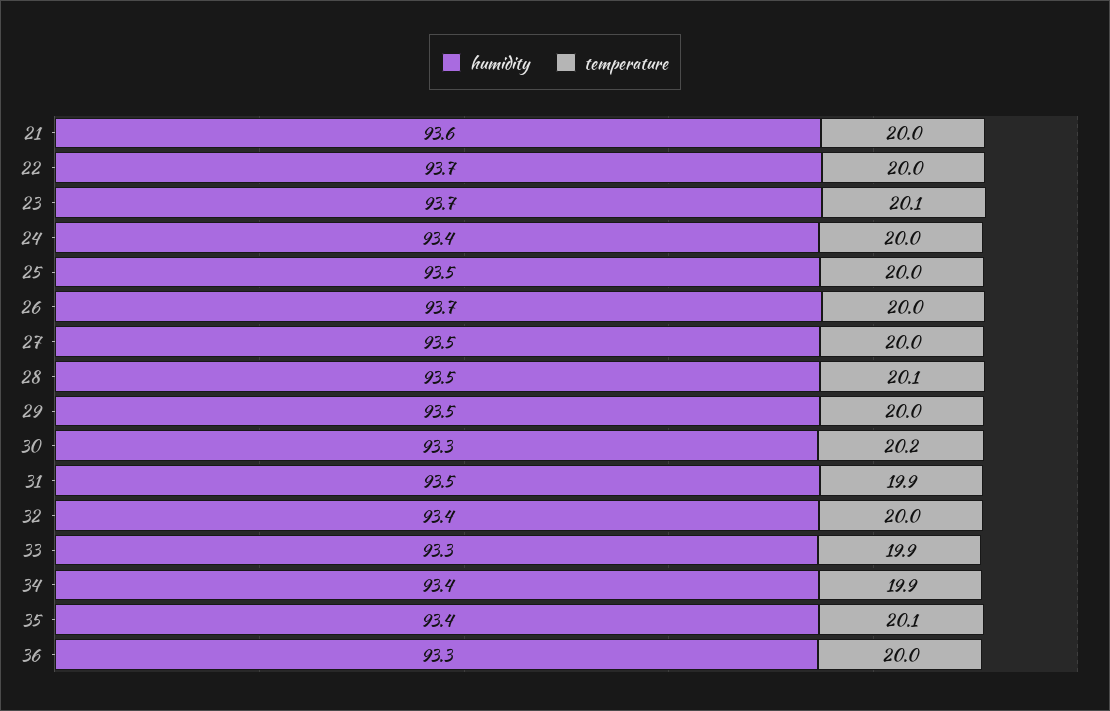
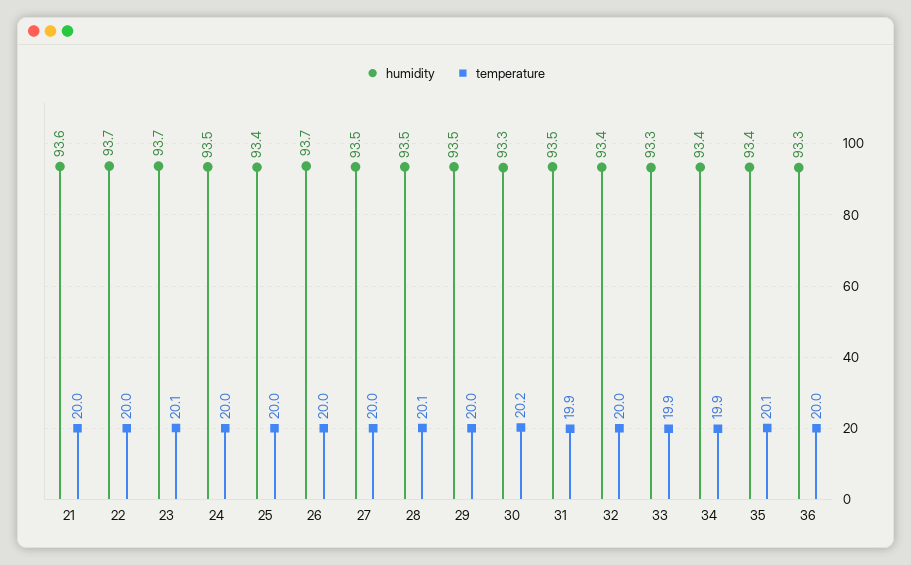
humidity, 24: 93.4 -> 93.5
humidity, 25: 93.5 -> 93.4

